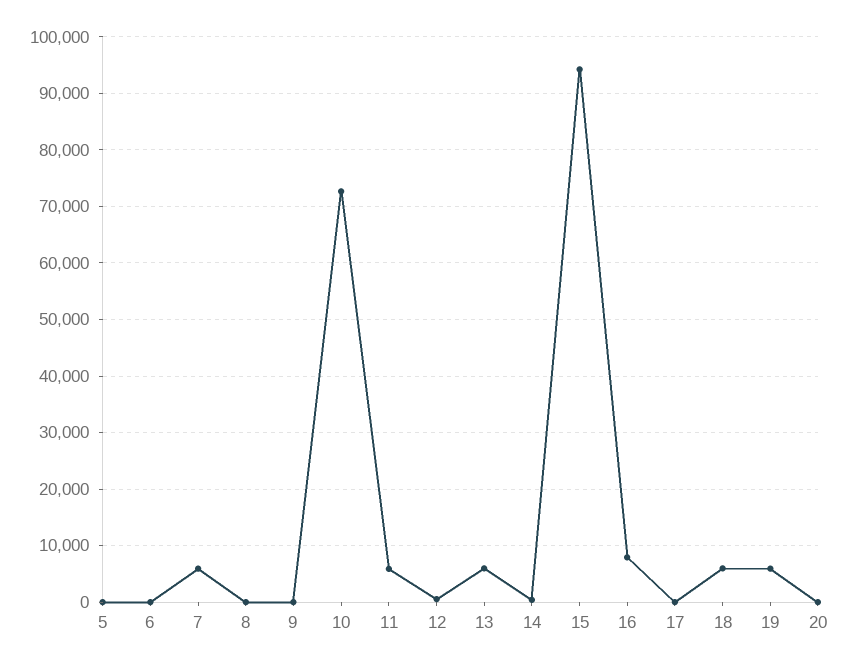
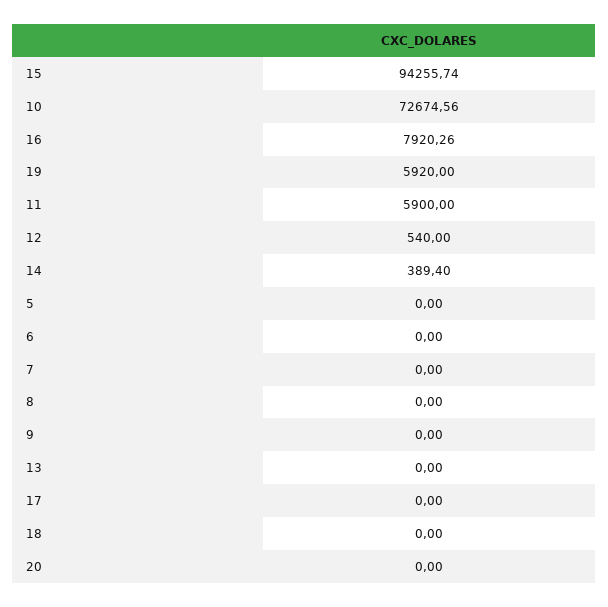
7: 6000 -> 0
13: 6000 -> 0
18: 6000 -> 0

